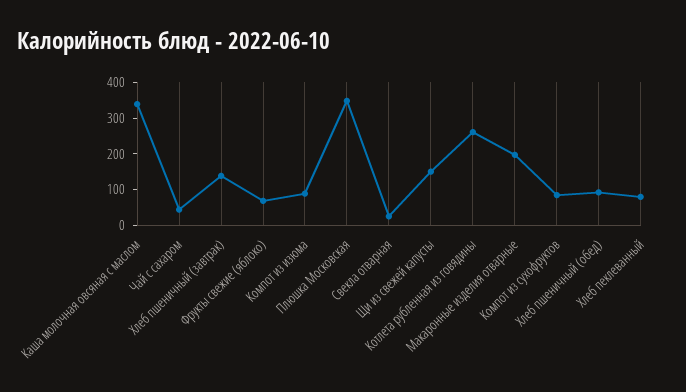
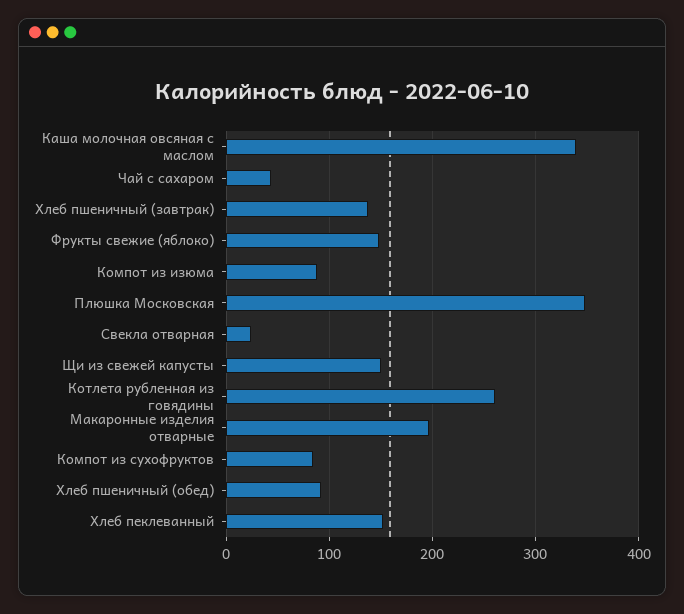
Фрукты свежие (яблоко): 75 -> 150
Хлеб пеклеванный: 75 -> 150

